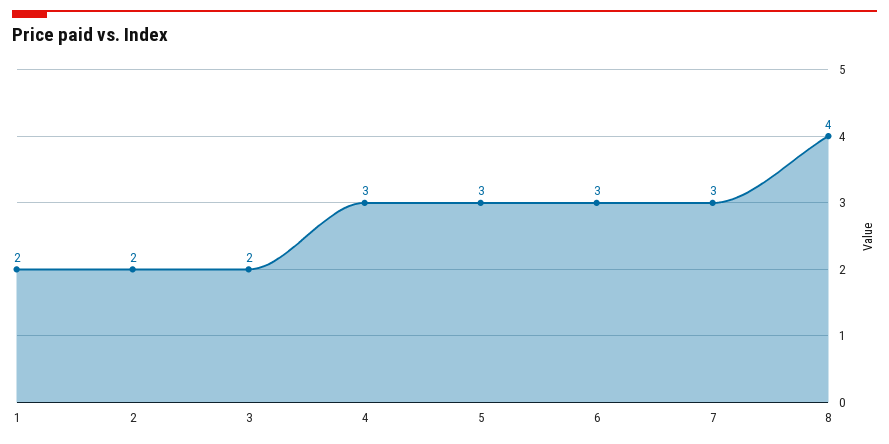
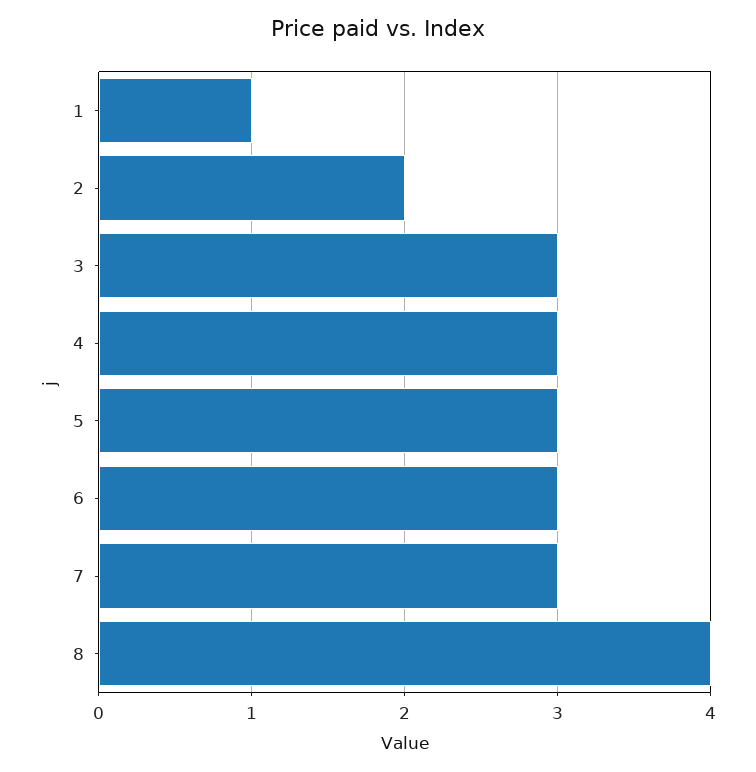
1: 2 -> 1
3: 2 -> 3

